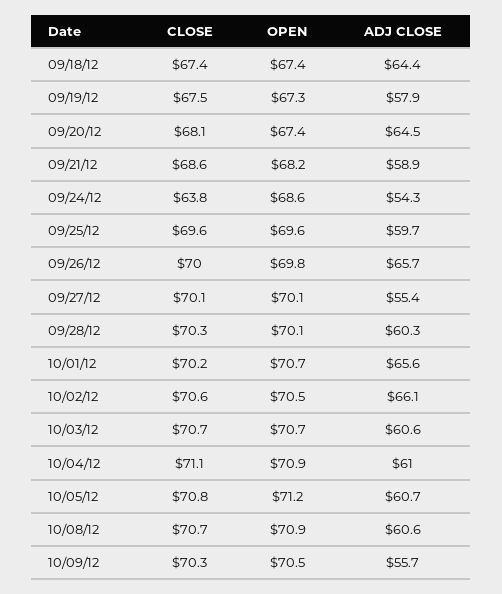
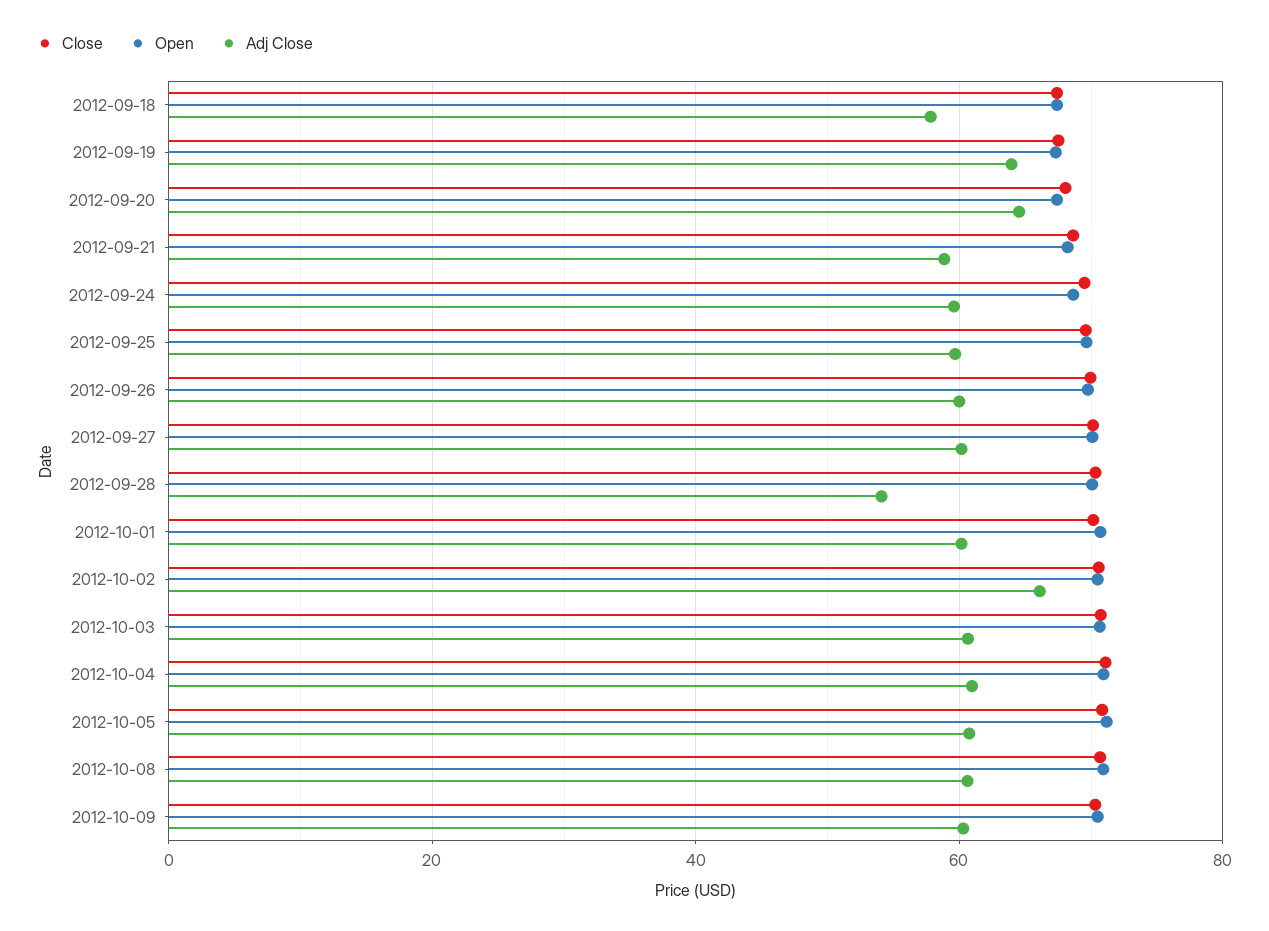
ADJ CLOSE, 09/18/12: 64.4 -> 58
ADJ CLOSE, 09/19/12: 57.9 -> 64
CLOSE, 09/24/12: 63.8 -> 70
ADJ CLOSE, 09/24/12: 54.3 -> 60
ADJ CLOSE, 09/26/12: 65.7 -> 60
ADJ CLOSE, 09/27/12: 55.4 -> 60
ADJ CLOSE, 09/28/12: 60.3 -> 54
ADJ CLOSE, 10/01/12: 65.6 -> 60
ADJ CLOSE, 10/09/12: 55.7 -> 60

